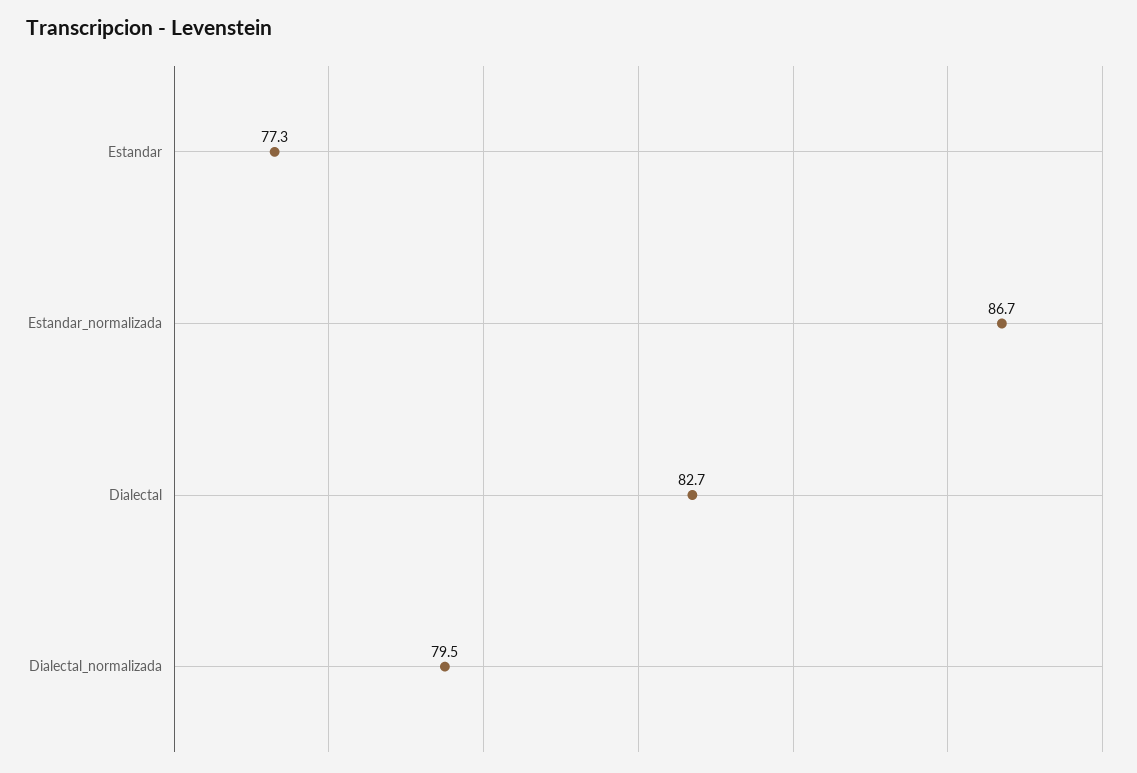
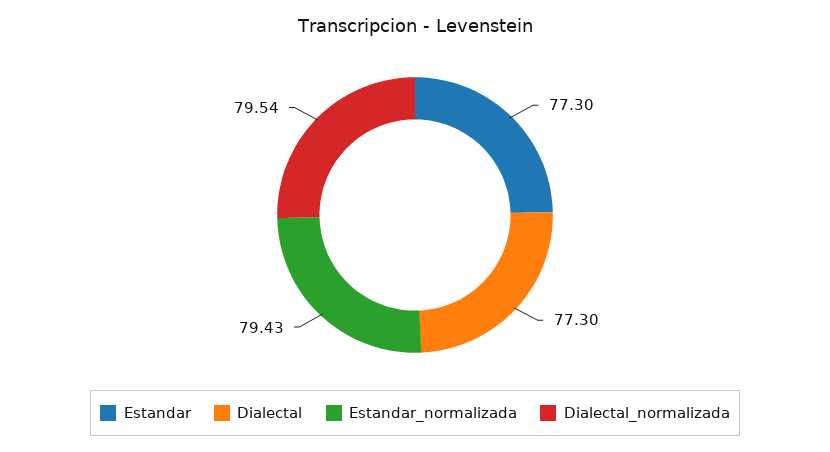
Estandar_normalizada: 86.7 -> 79.43
Dialectal: 82.7 -> 77.3

